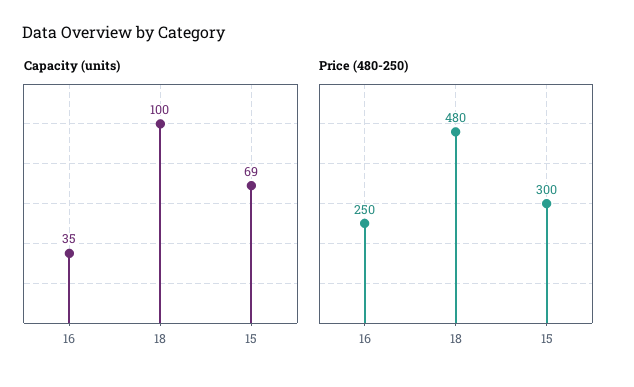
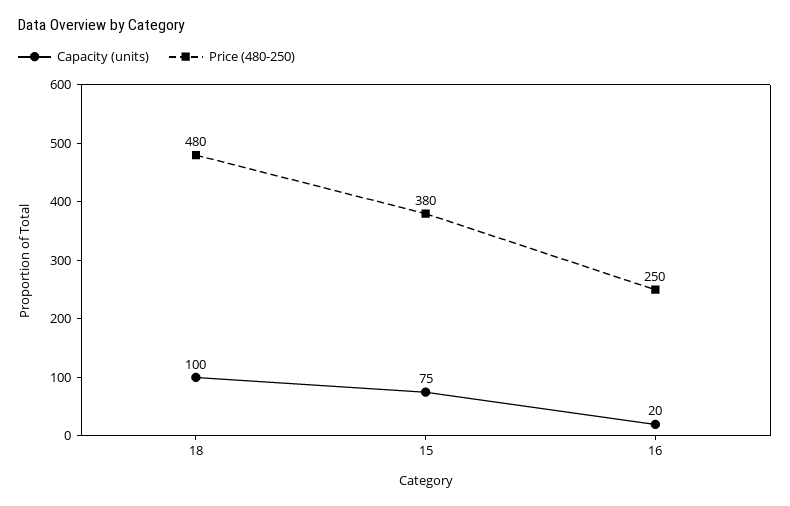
Capacity (units), 16: 35 -> 20
Capacity (units), 15: 69 -> 75
Price (480-250), 15: 300 -> 380

